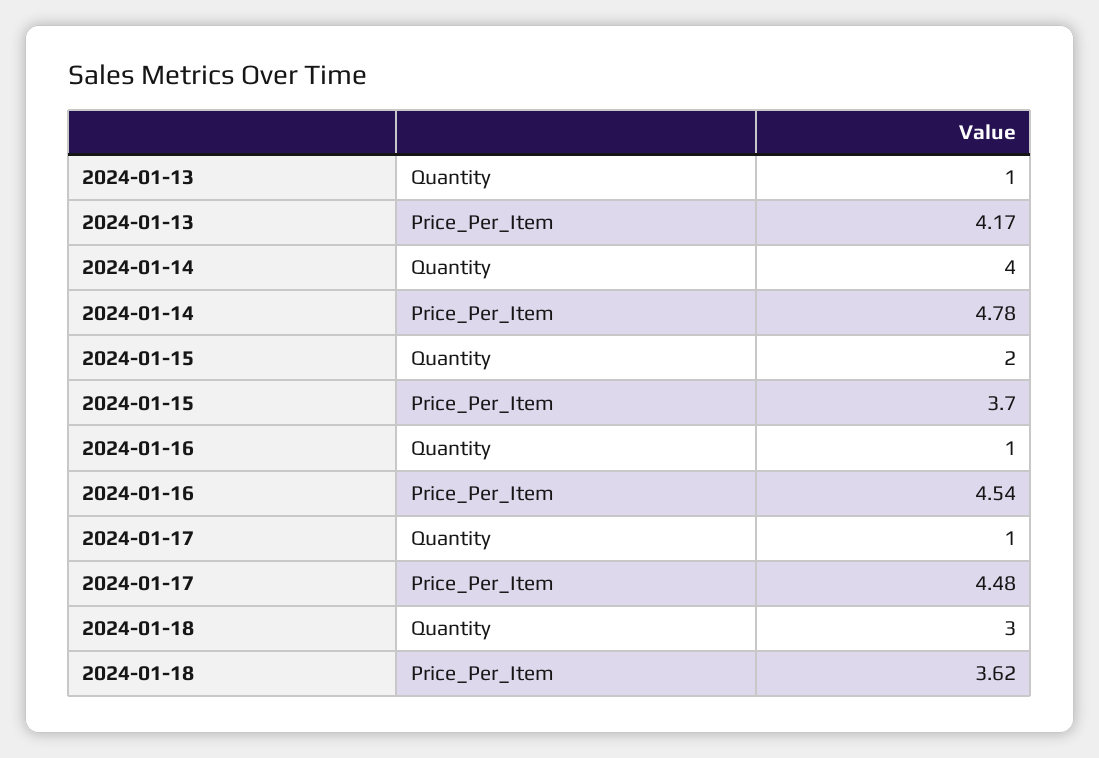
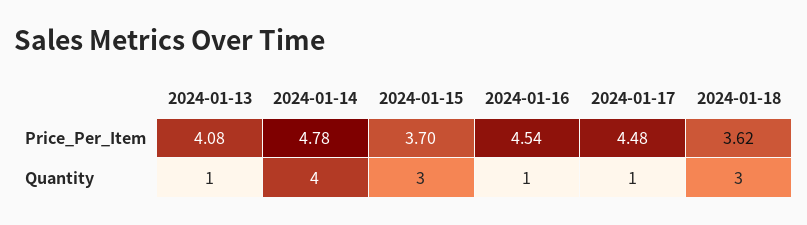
2024-01-13, Price_Per_Item: 4.17 -> 4.08
2024-01-15, Quantity: 2 -> 3

